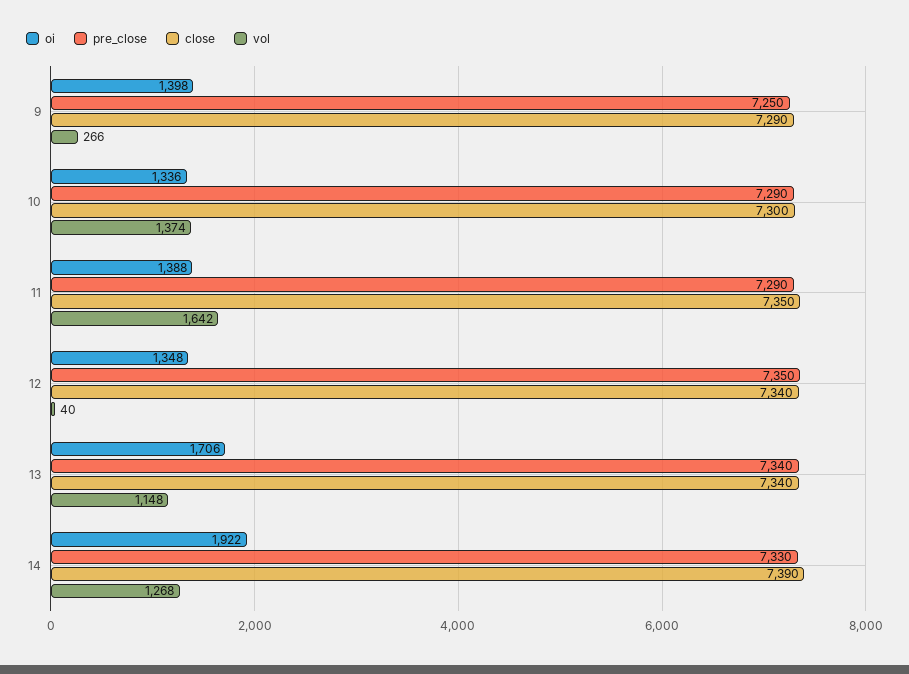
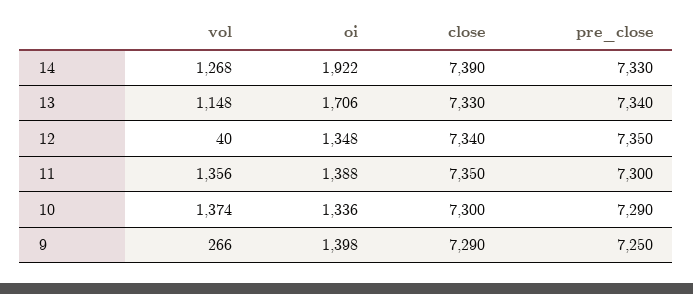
pre_close, 11: 7290 -> 7300
vol, 11: 1642 -> 1356
close, 13: 7340 -> 7330

